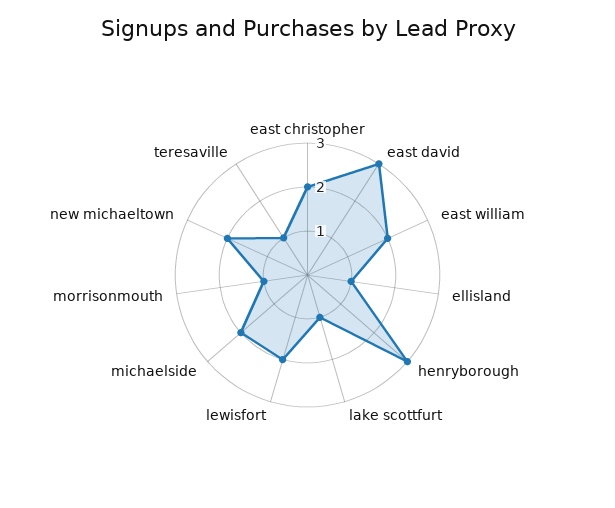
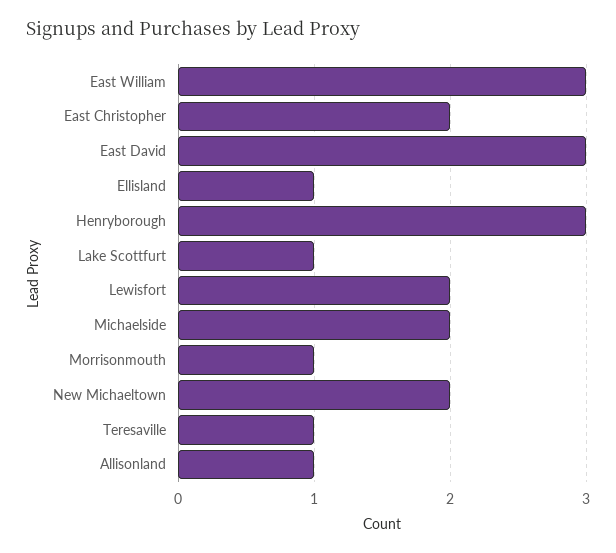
east william: 2 -> 3
Allisonland: none -> 1

